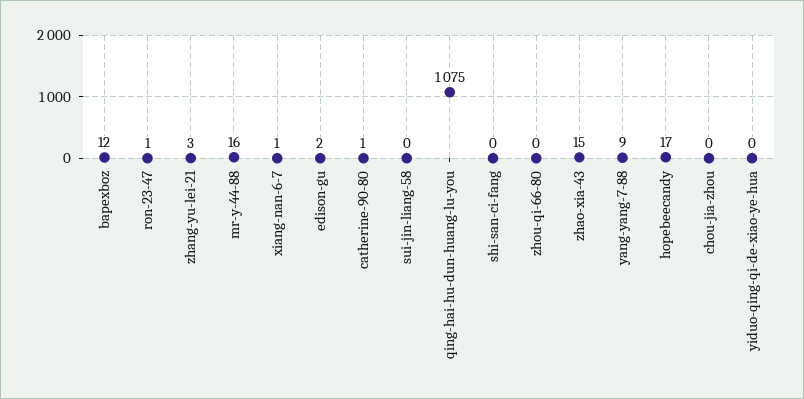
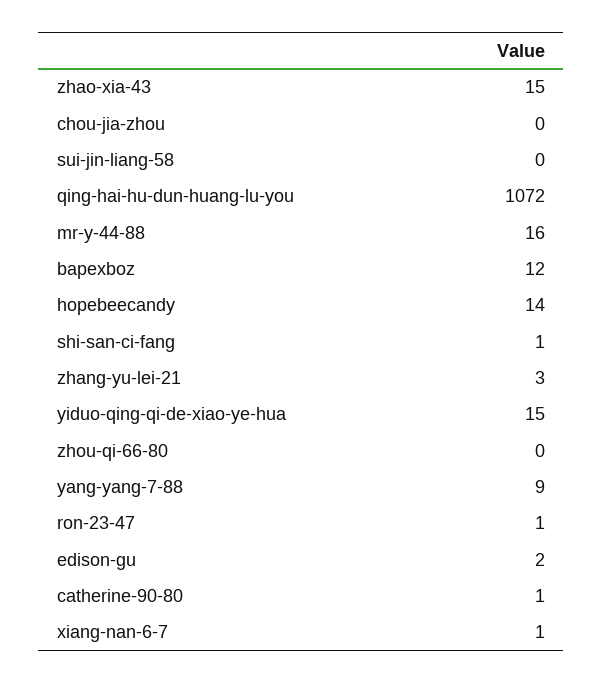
qing-hai-hu-dun-huang-lu-you: 1075 -> 1072
shi-san-ci-fang: 0 -> 1
hopebeecandy: 17 -> 14
yiduo-qing-qi-de-xiao-ye-hua: 0 -> 15

